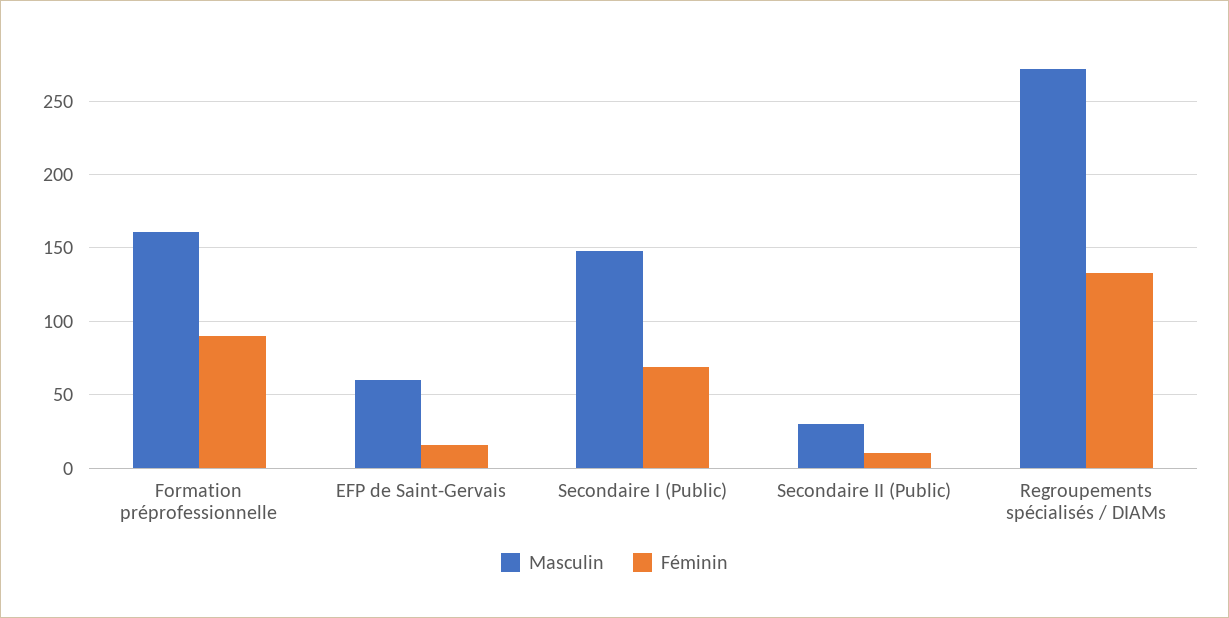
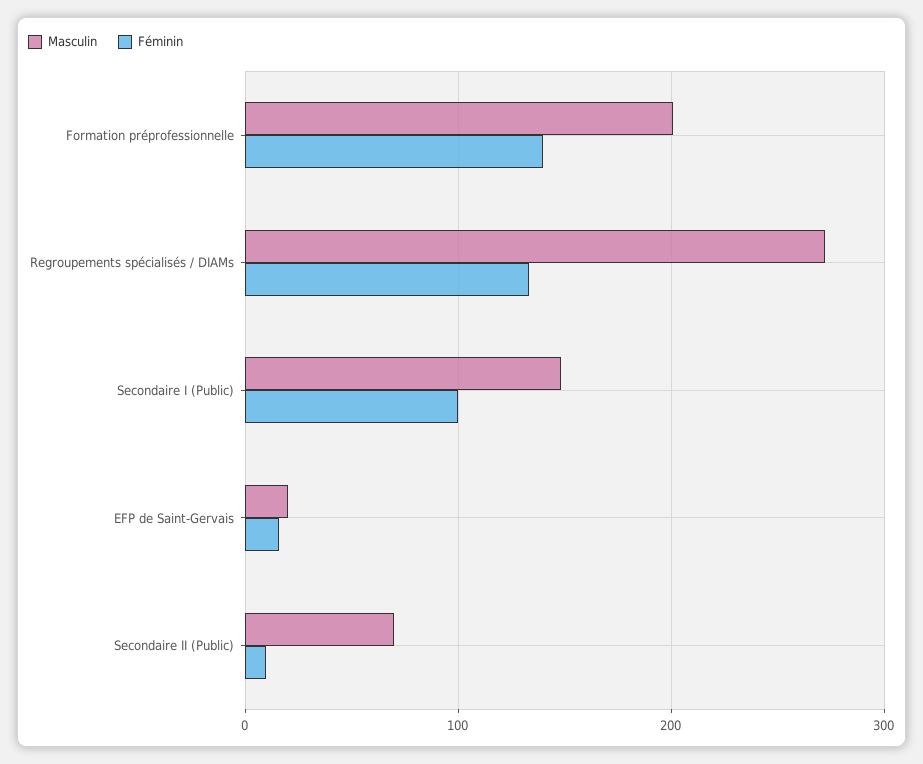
Masculin, Formation préprofessionnelle: 160 -> 200
Féminin, Formation préprofessionnelle: 90 -> 140
Masculin, EFP de Saint-Gervais: 60 -> 20
Féminin, Secondaire I (Public): 70 -> 100
Masculin, Secondaire II (Public): 30 -> 70

